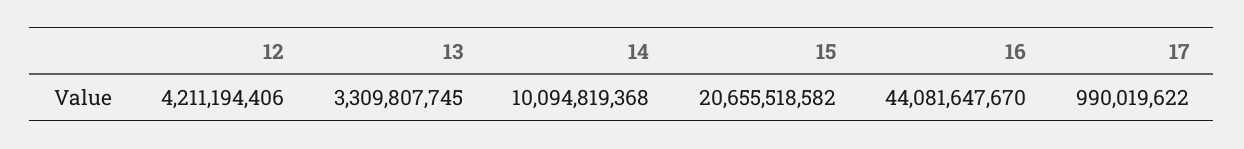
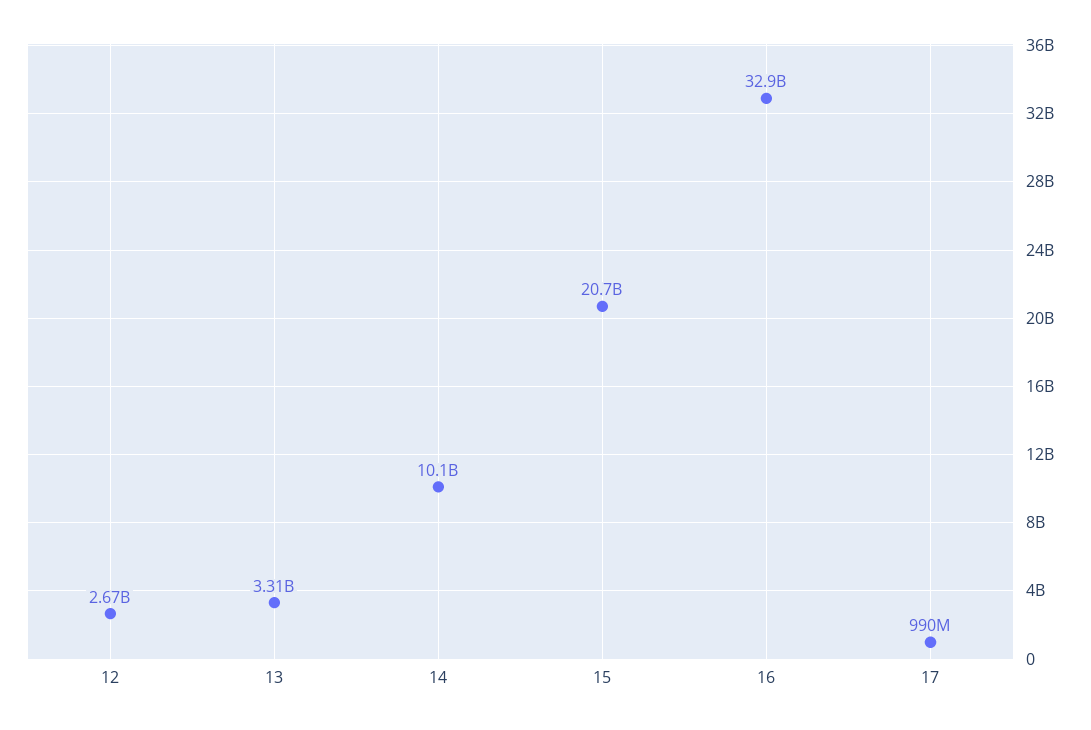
12: 4211194406 -> 2670000000
16: 44081647670 -> 32900000000

